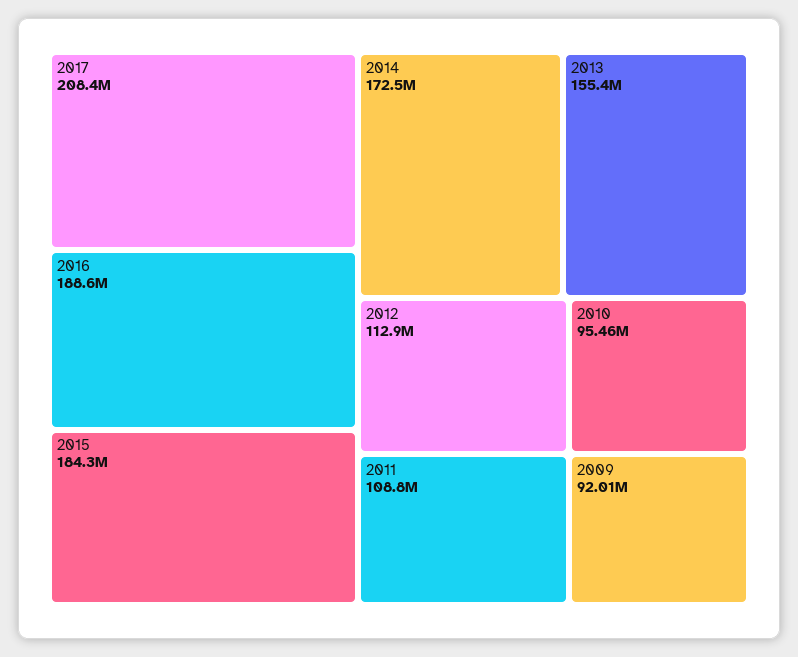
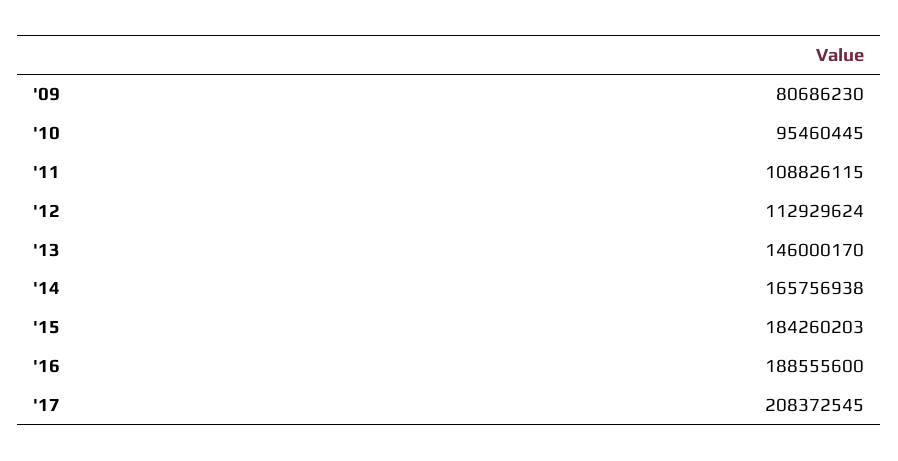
2014: 172500000 -> 165756938
2013: 155400000 -> 146000170
2009: 92010000 -> 80686230

